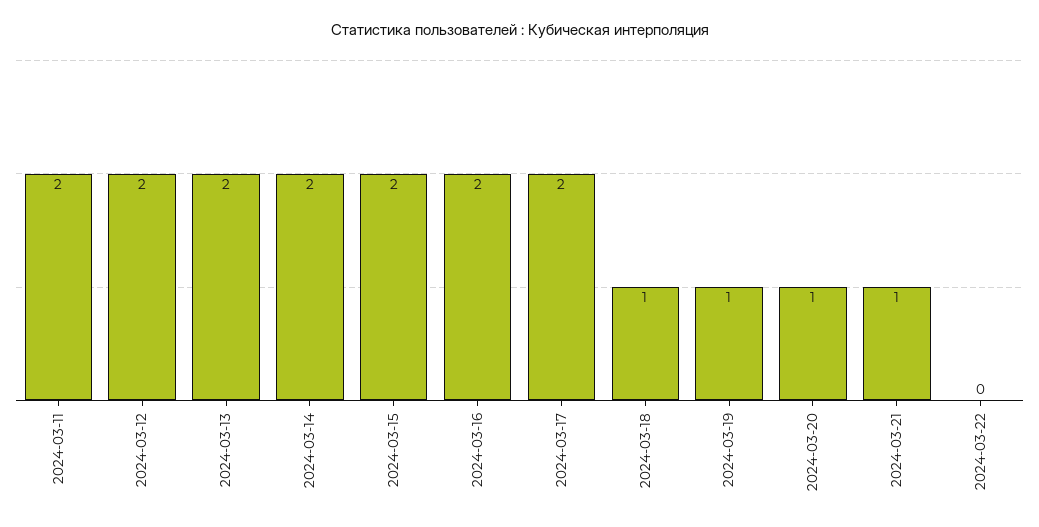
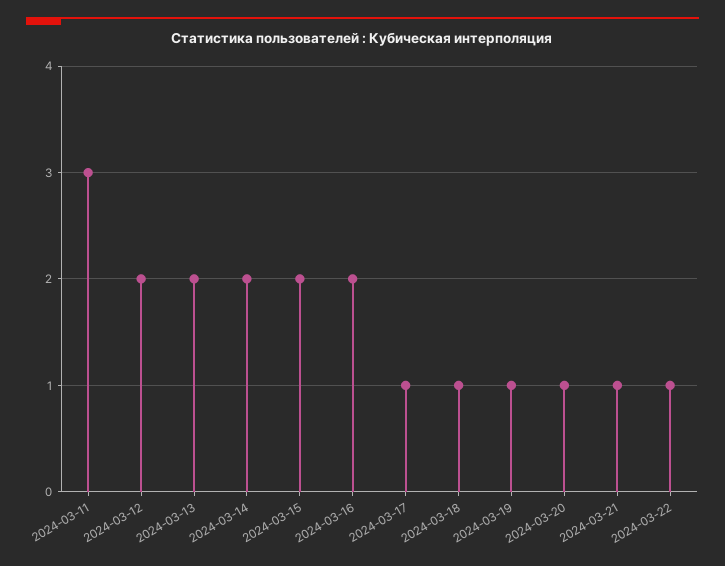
2024-03-11: 2 -> 3
2024-03-17: 2 -> 1
2024-03-22: 0 -> 1

